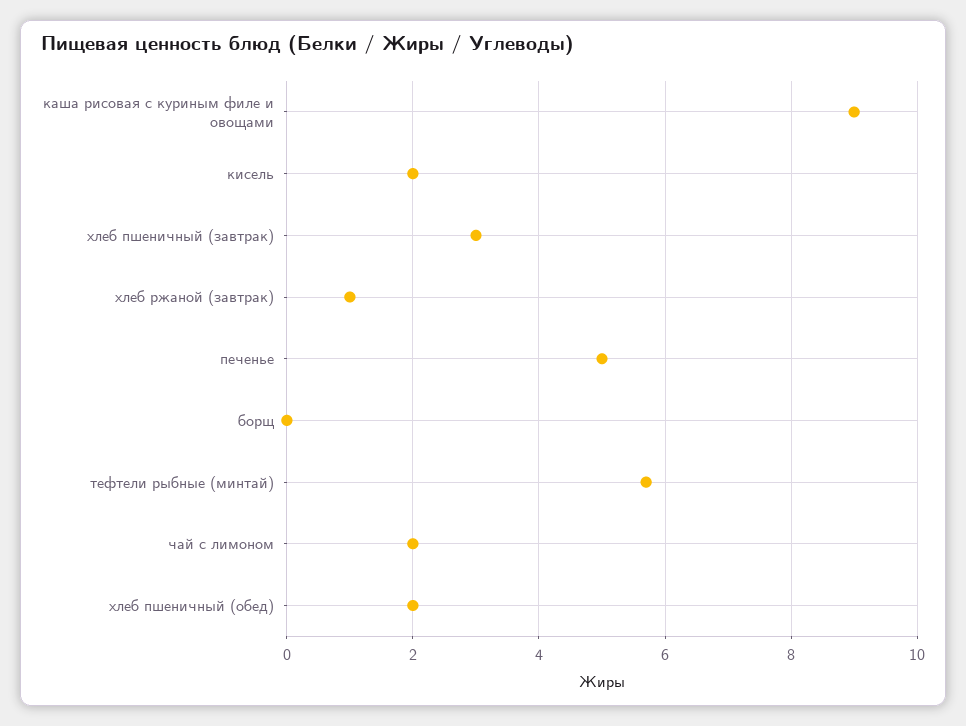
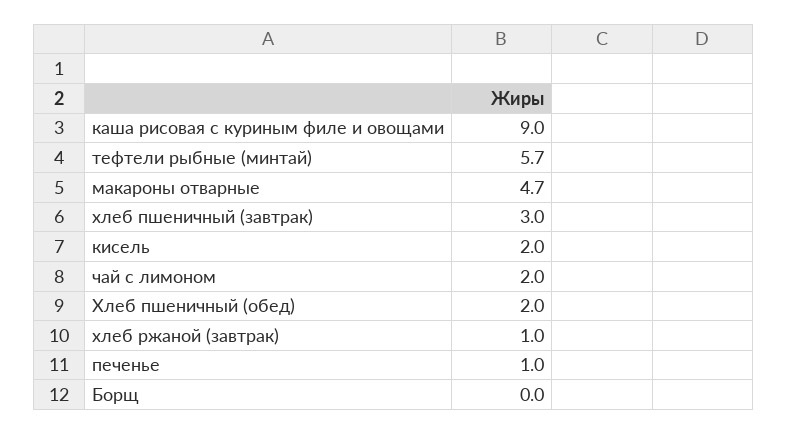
печенье: 5 -> 1
макароны отварные: none -> 4.7

